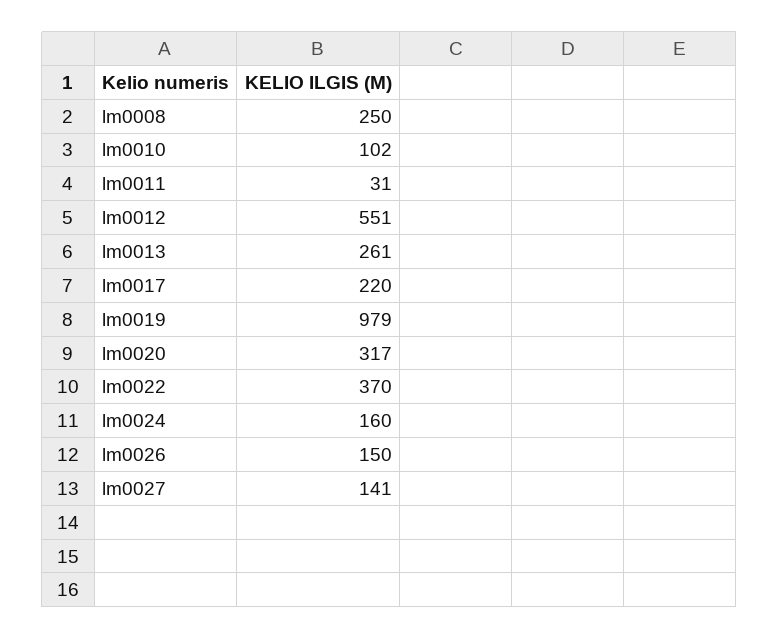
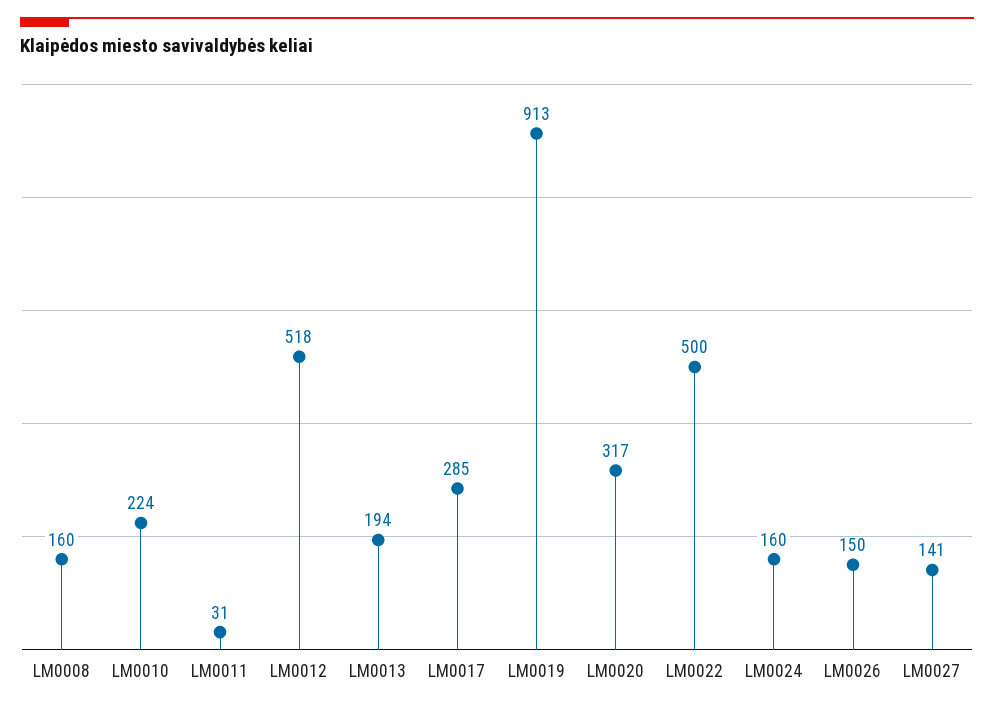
lm0008: 250 -> 160
lm0010: 102 -> 224
lm0012: 551 -> 518
lm0013: 261 -> 194
lm0017: 220 -> 285
lm0019: 979 -> 913
lm0022: 370 -> 500

